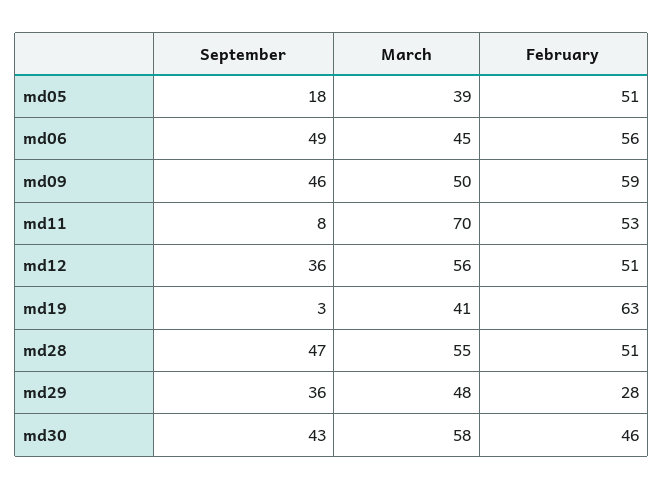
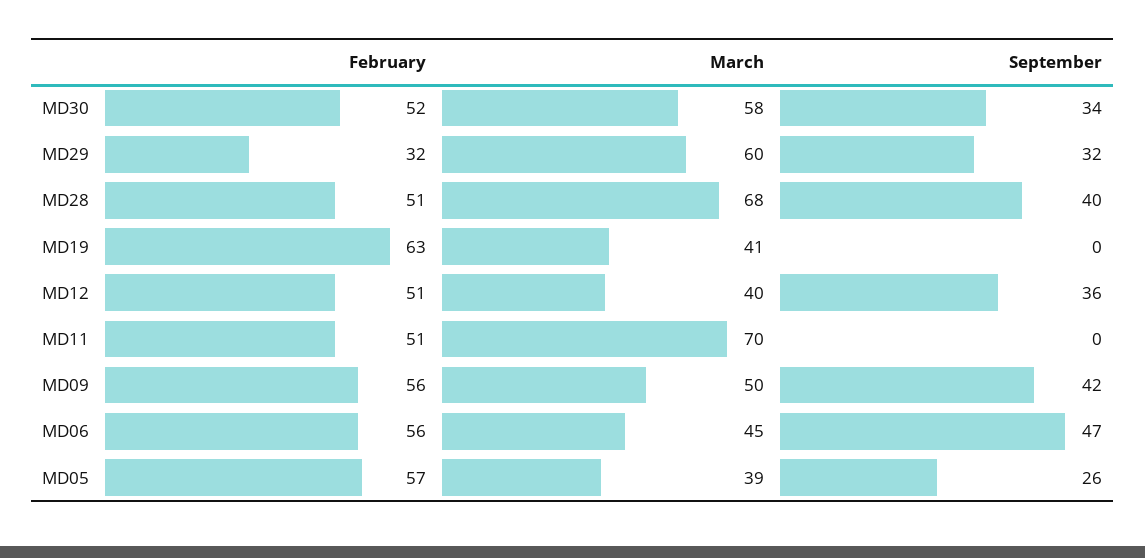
September, md05: 18 -> 26
February, md05: 51 -> 57
September, md06: 49 -> 47
September, md09: 46 -> 42
February, md09: 59 -> 56
September, md11: 8 -> 0
February, md11: 53 -> 51
March, md12: 56 -> 40
September, md19: 3 -> 0
September, md28: 47 -> 40
March, md28: 55 -> 68
September, md29: 36 -> 32
March, md29: 48 -> 60
February, md29: 28 -> 32
September, md30: 43 -> 34
February, md30: 46 -> 52

